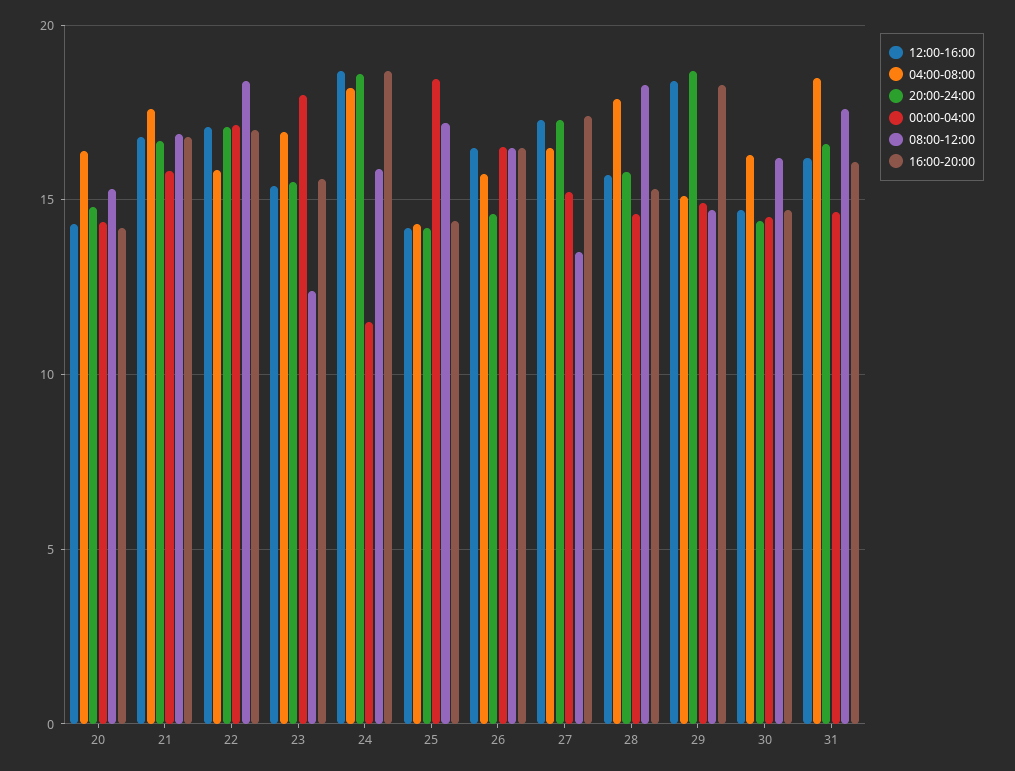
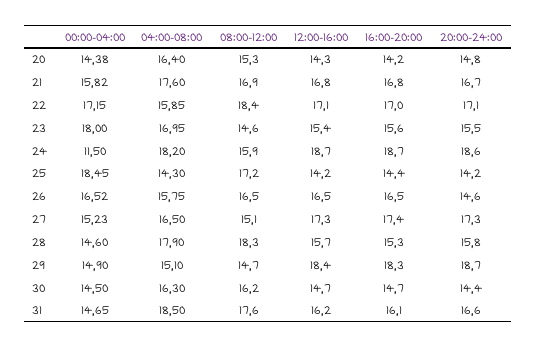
08:00-12:00, 23: 12.5 -> 14.6
08:00-12:00, 27: 13.5 -> 15.1

